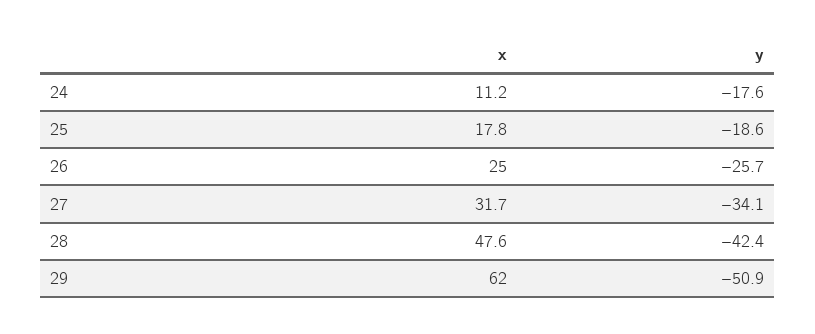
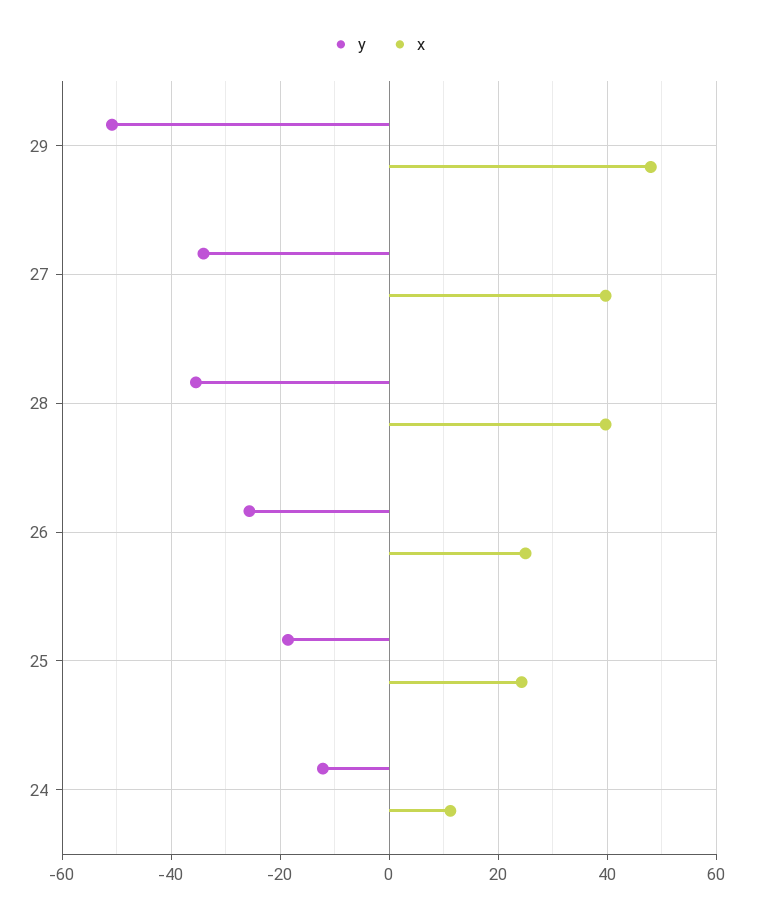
y, 24: -17.6 -> -12
x, 25: 17.8 -> 24
x, 27: 31.7 -> 40
x, 28: 47.6 -> 40
y, 28: -42.4 -> -36
x, 29: 62 -> 48

